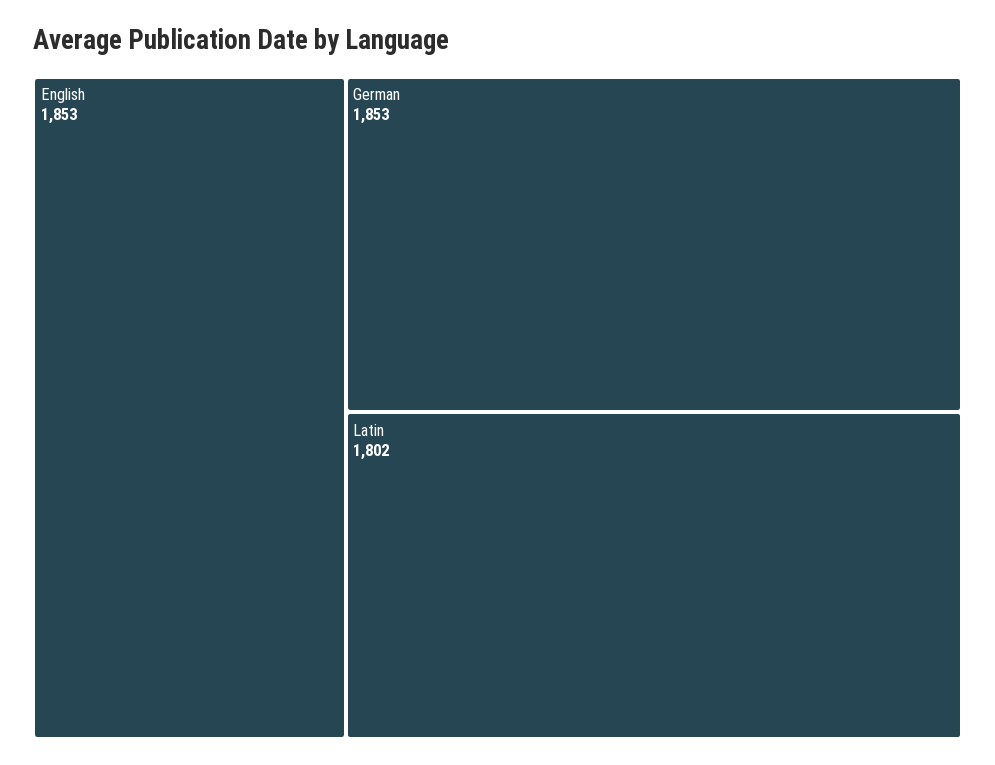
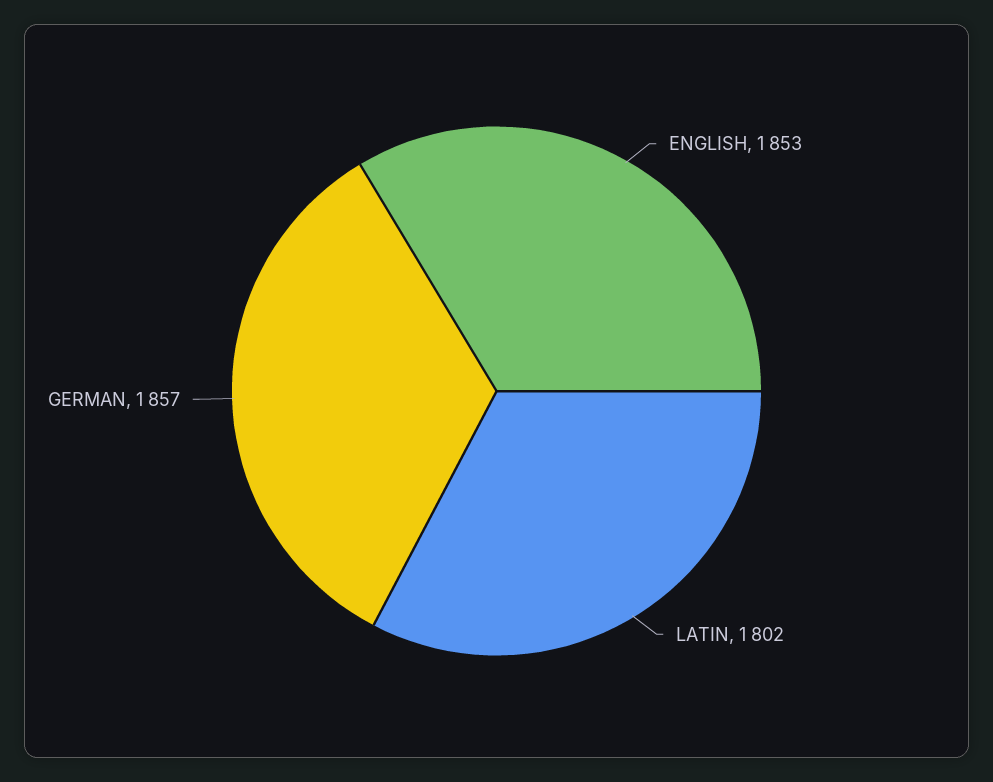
German: 1853 -> 1857

